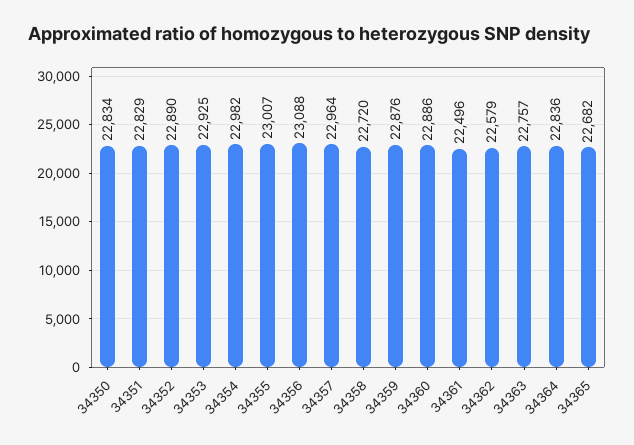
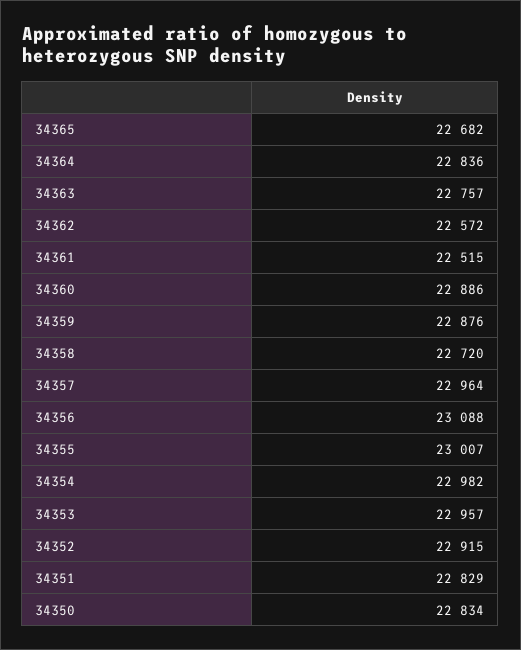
34352: 22890 -> 22915
34353: 22925 -> 22957
34361: 22496 -> 22515
34362: 22579 -> 22572

